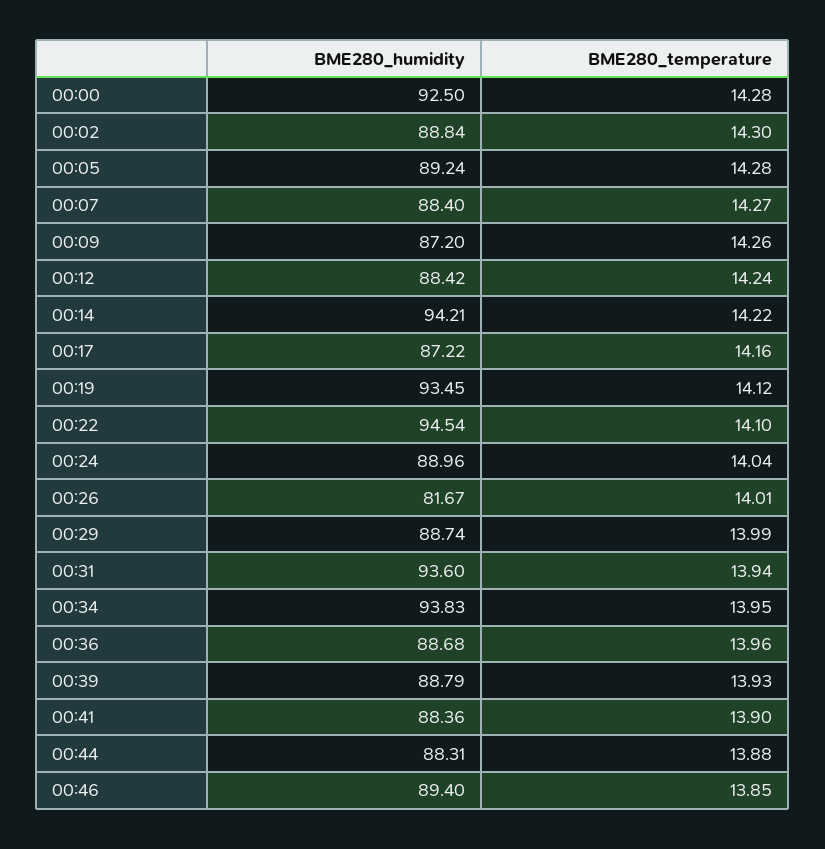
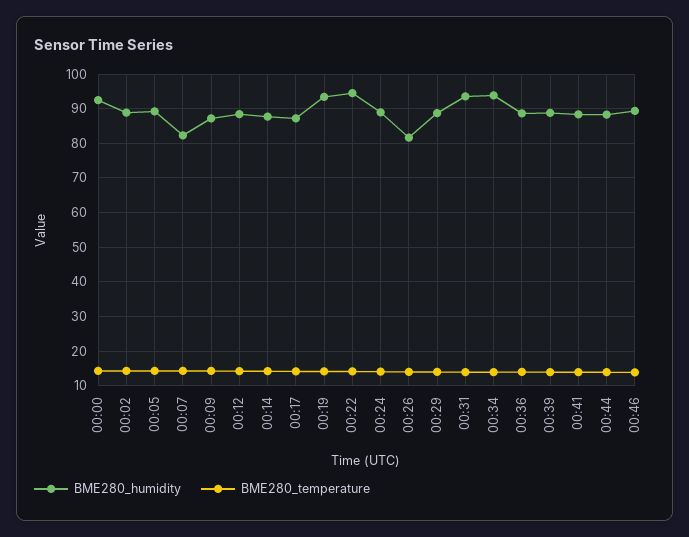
BME280_humidity, 00:07: 88.4 -> 82
BME280_humidity, 00:14: 94.21 -> 88

